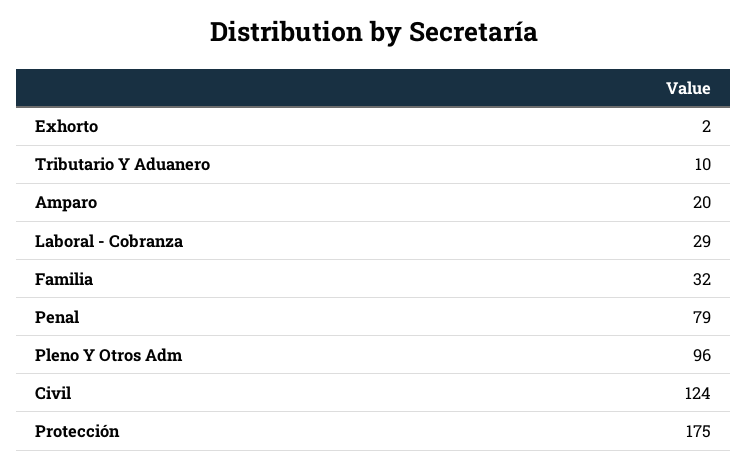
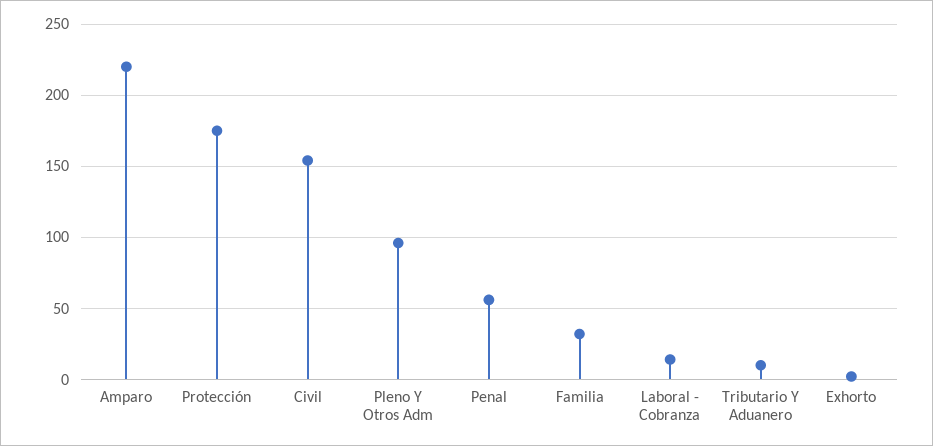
Amparo: 20 -> 220
Laboral - Cobranza: 29 -> 15
Penal: 79 -> 55
Civil: 124 -> 155

